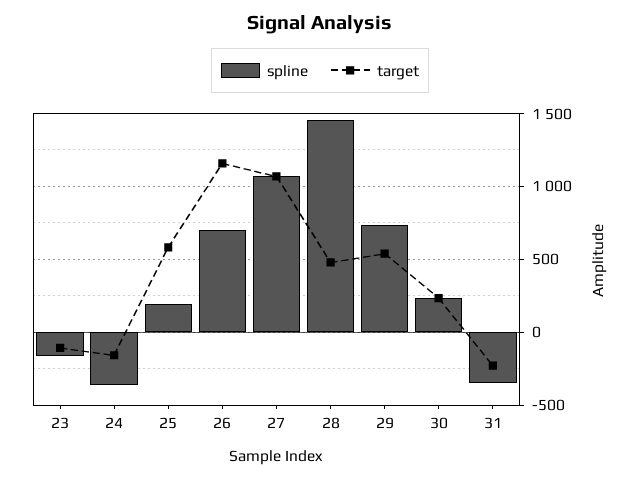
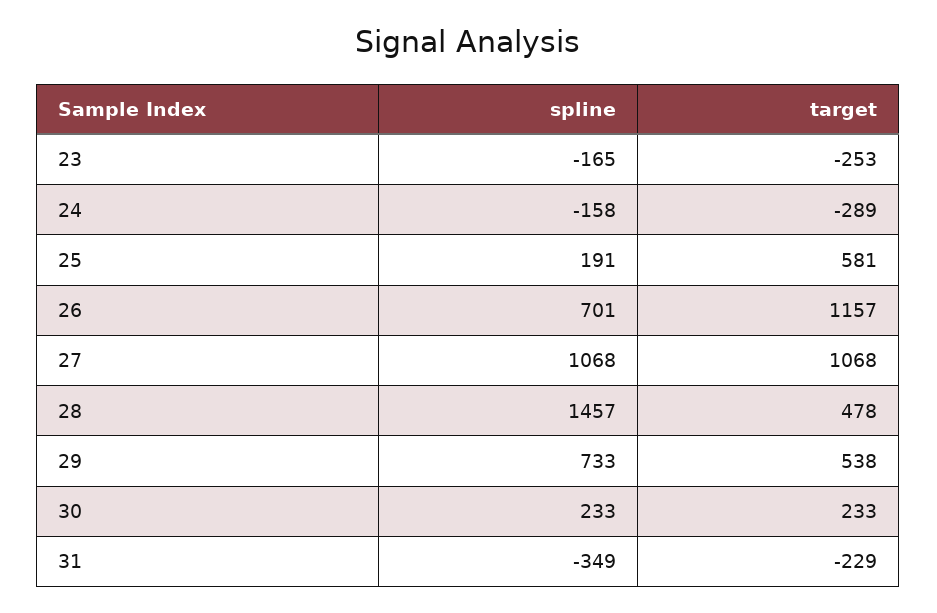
target, 23: -100 -> -253
spline, 24: -350 -> -158
target, 24: -150 -> -289

